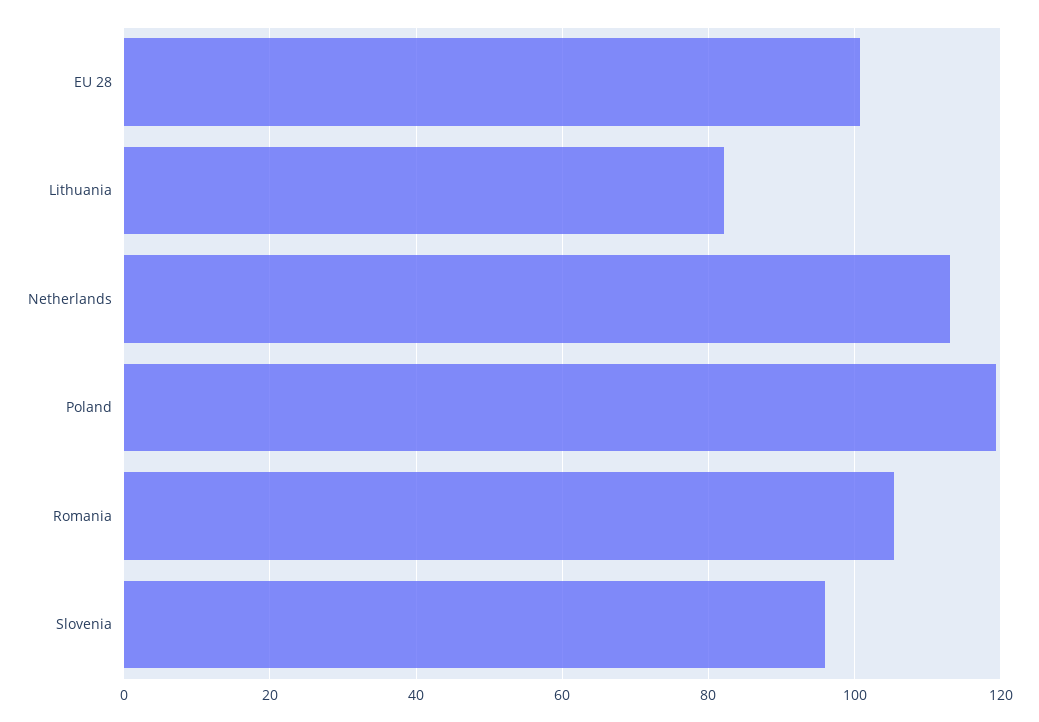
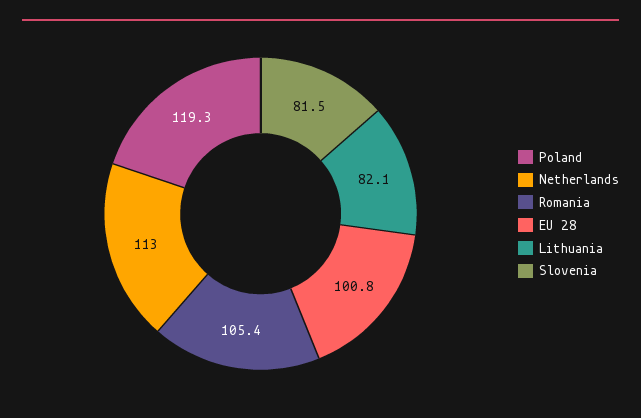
Slovenia: 96 -> 81.5

